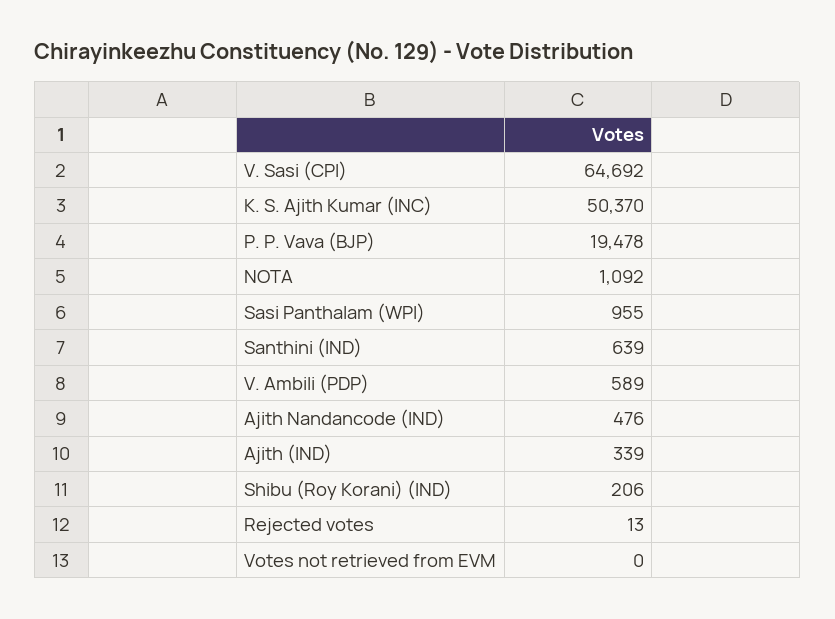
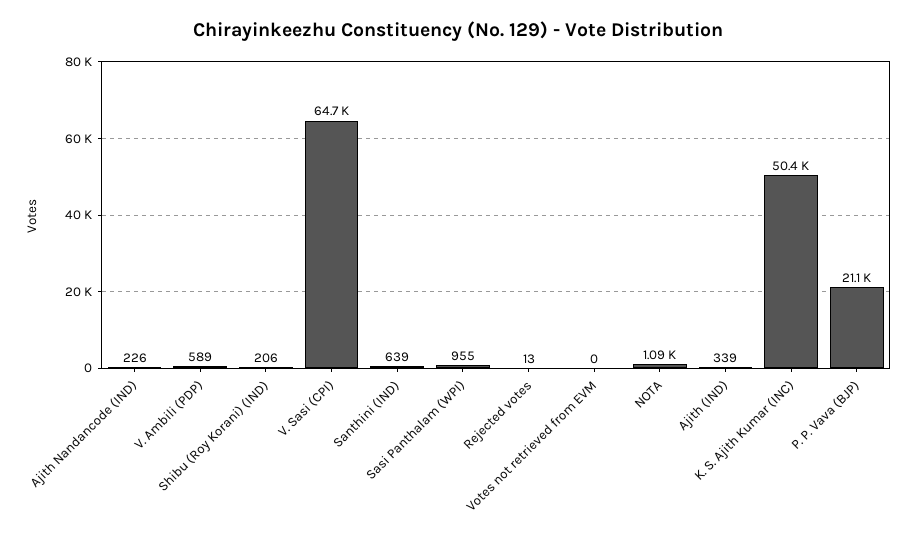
P. P. Vava (BJP): 19478 -> 21100
Ajith Nandancode (IND): 476 -> 226

